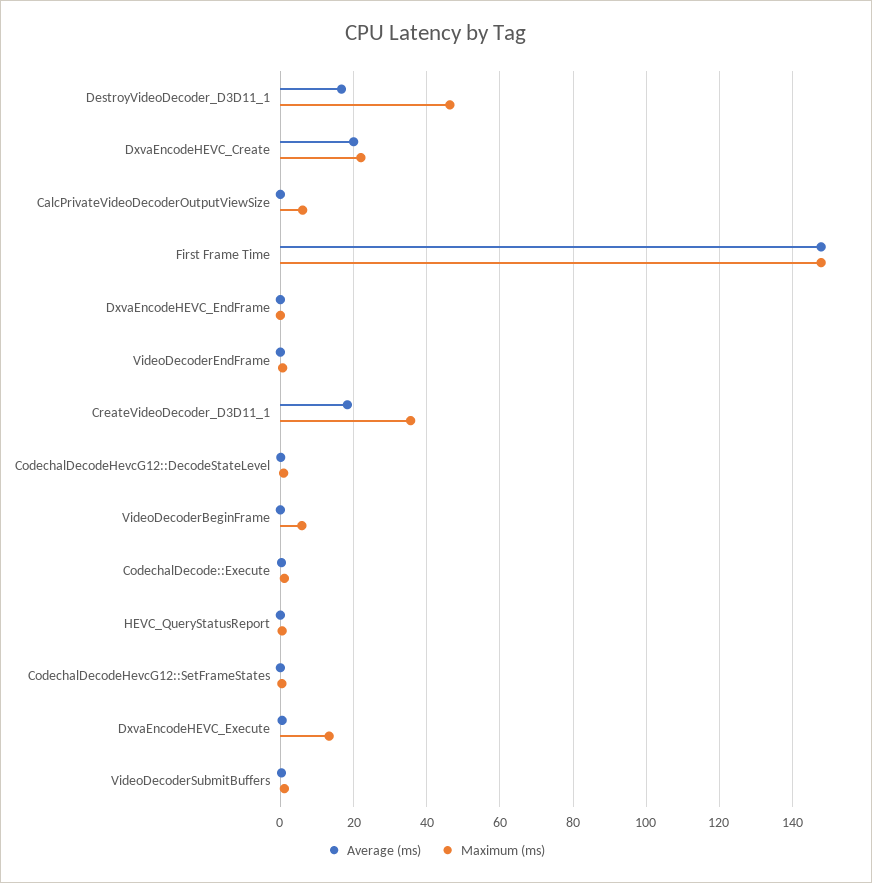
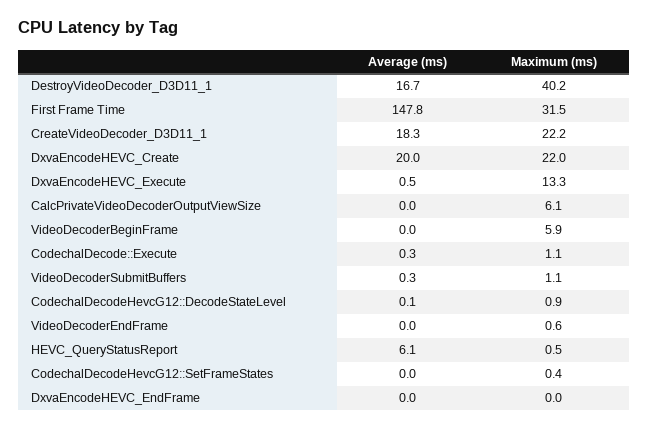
Maximum (ms), DestroyVideoDecoder_D3D11_1: 46 -> 40.2
Maximum (ms), First Frame Time: 148 -> 31.5
Maximum (ms), CreateVideoDecoder_D3D11_1: 36 -> 22.2
Average (ms), HEVC_QueryStatusReport: 0 -> 6.1

